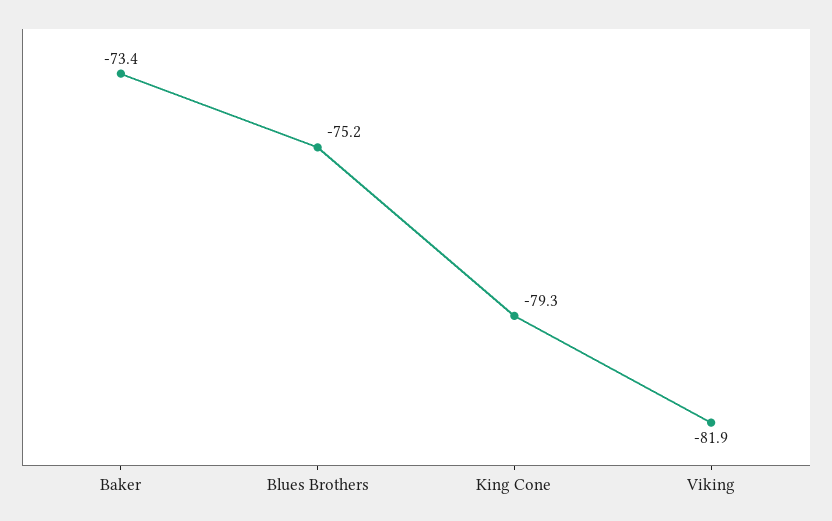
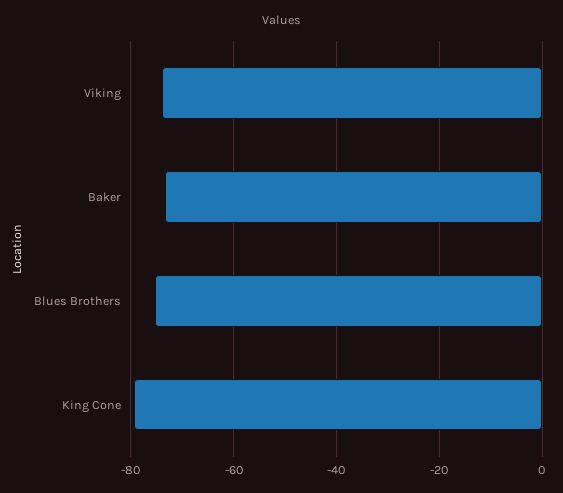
Viking: -81.9 -> -74

